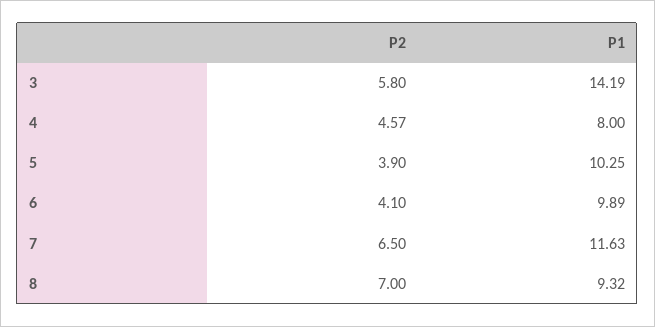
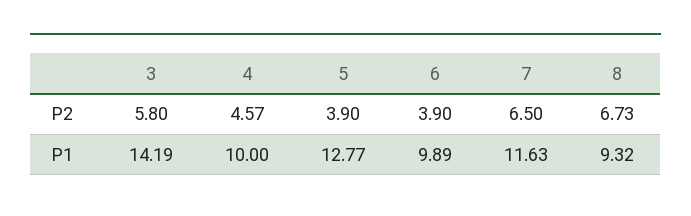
P1, 4: 8 -> 10
P1, 5: 10.25 -> 12.77
P2, 6: 4.1 -> 3.9
P2, 8: 7 -> 6.73

